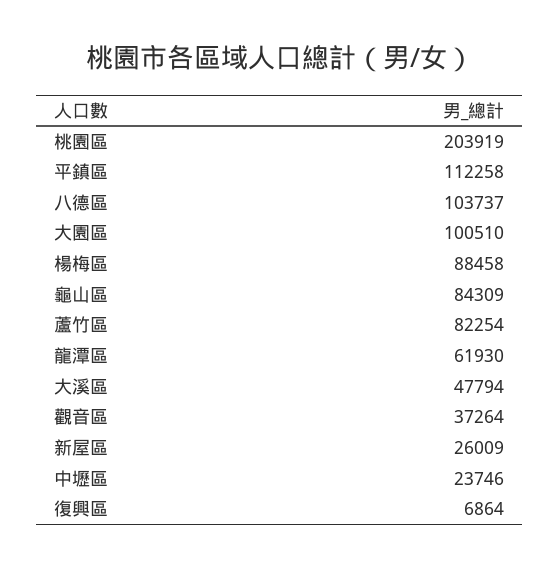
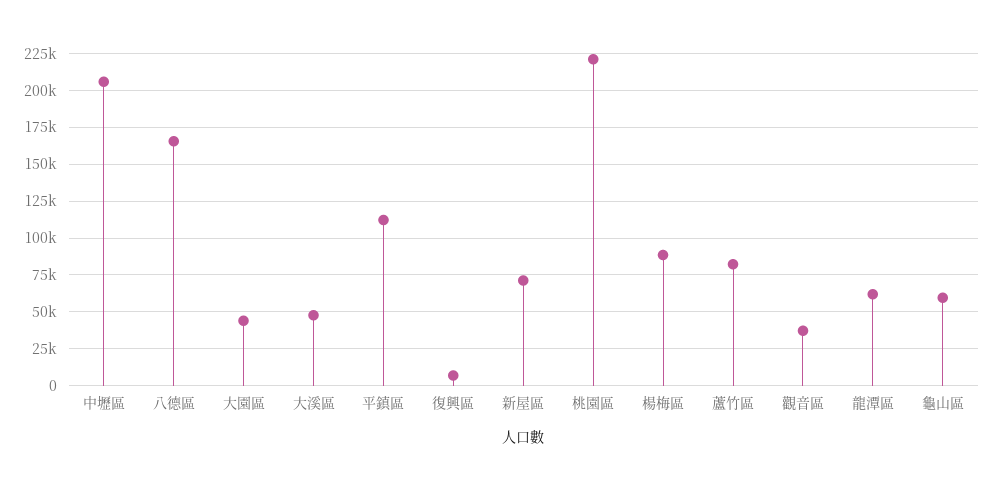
桃園區: 203919 -> 220000
八德區: 103737 -> 165000
大園區: 100510 -> 45000
龜山區: 84309 -> 60000
新屋區: 26009 -> 70000
中壢區: 23746 -> 205000

